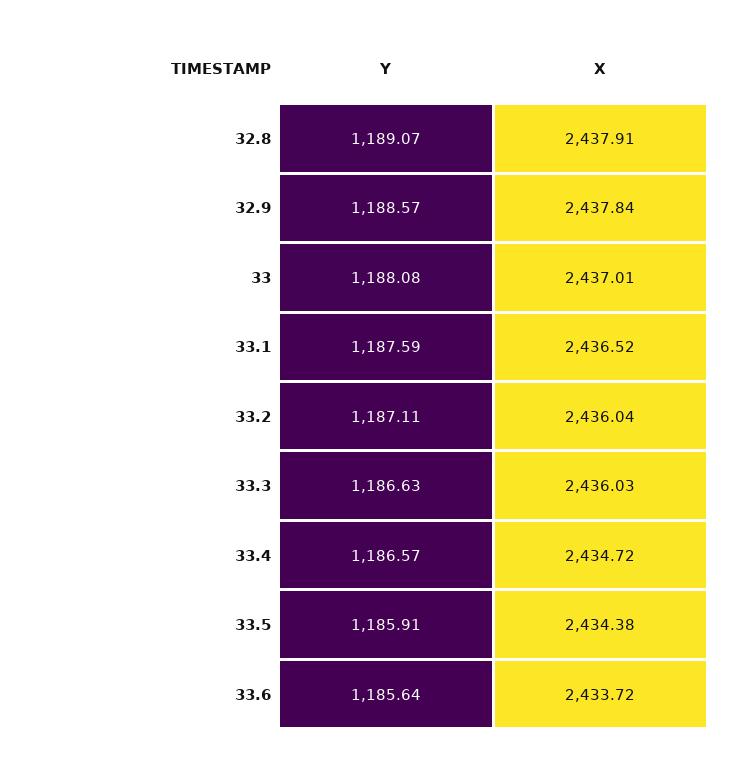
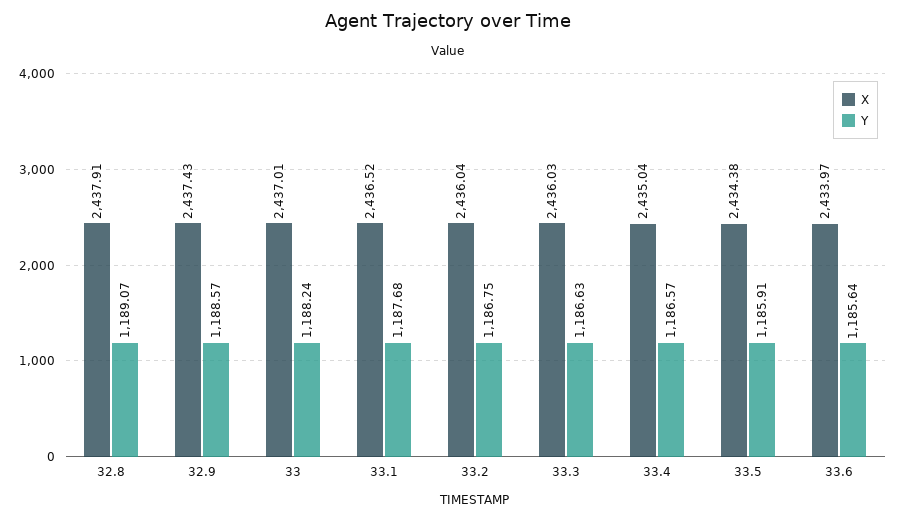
X, 32.9: 2437.84 -> 2437.43
Y, 33: 1188.08 -> 1188.24
Y, 33.1: 1187.59 -> 1187.68
Y, 33.2: 1187.11 -> 1186.75
X, 33.4: 2434.72 -> 2435.04
X, 33.6: 2433.72 -> 2433.97

